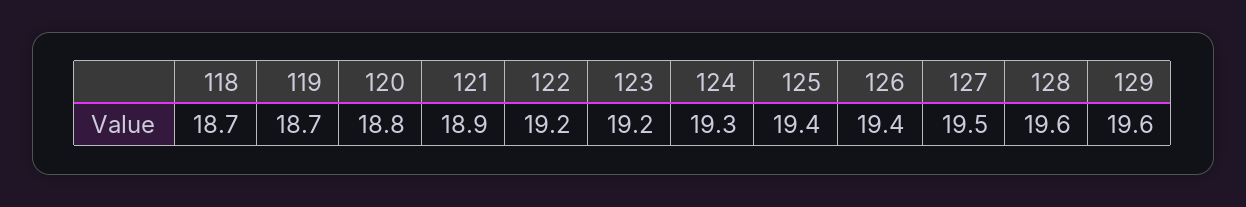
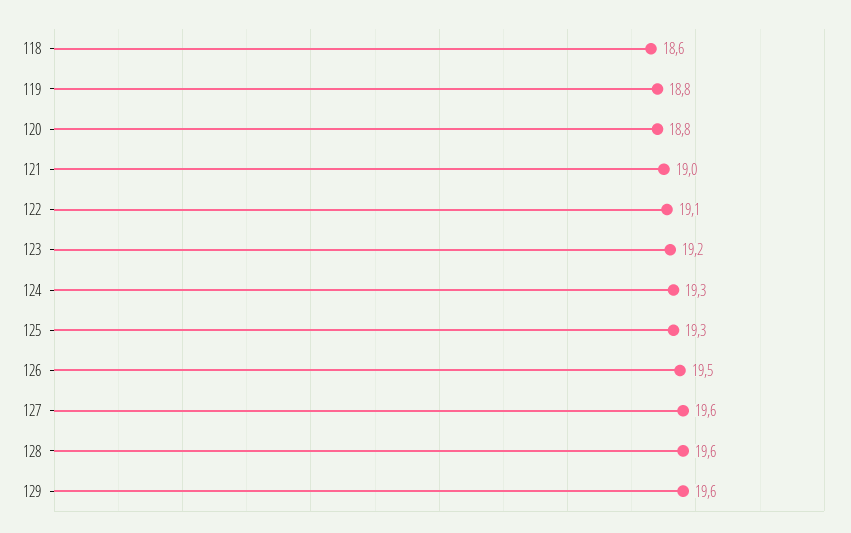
118: 18.7 -> 18.6
119: 18.7 -> 18.8
121: 18.9 -> 19
122: 19.2 -> 19.1
125: 19.4 -> 19.3
126: 19.4 -> 19.5
127: 19.5 -> 19.6

